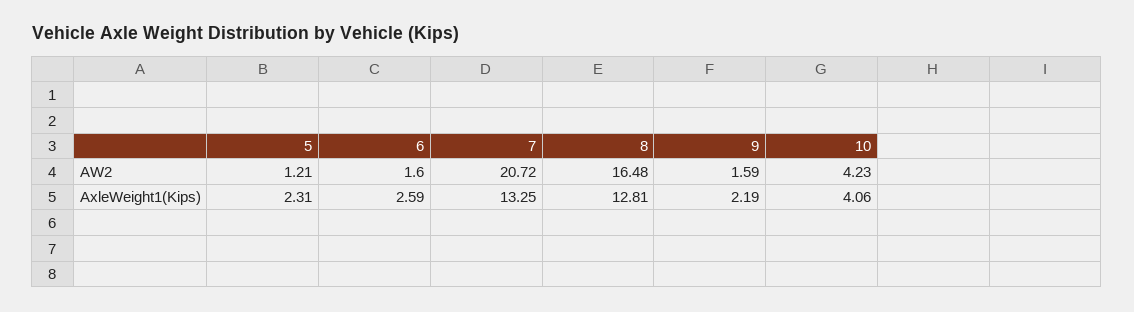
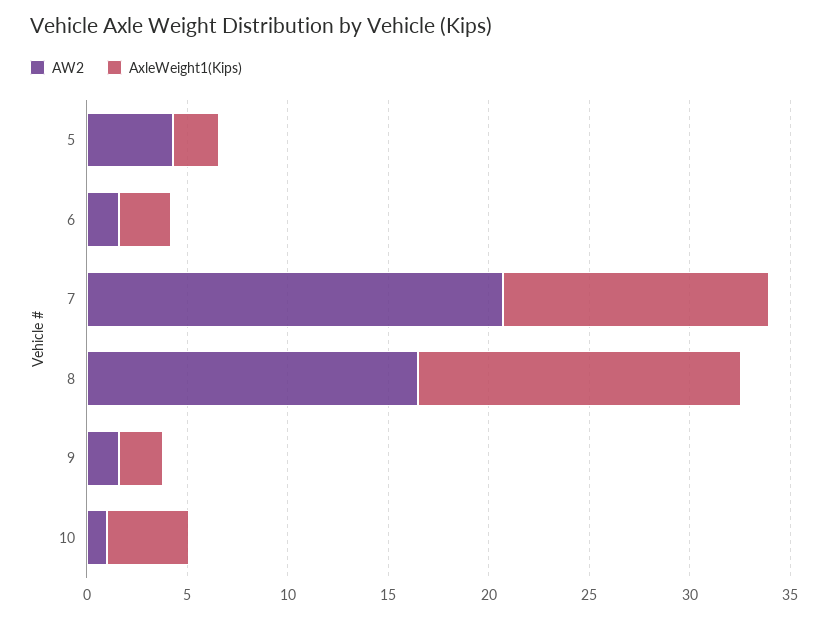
AW2, 5: 1.21 -> 4
AW2, 10: 4.23 -> 1
AxleWeight1(Kips), 8: 12.81 -> 16

